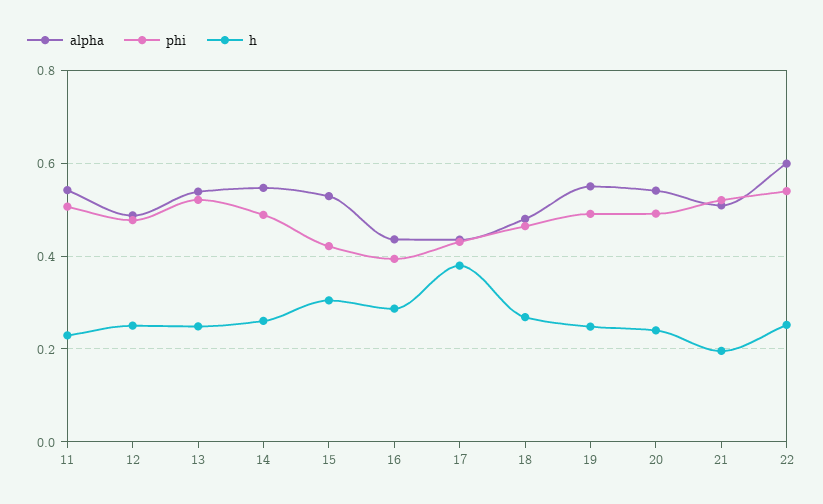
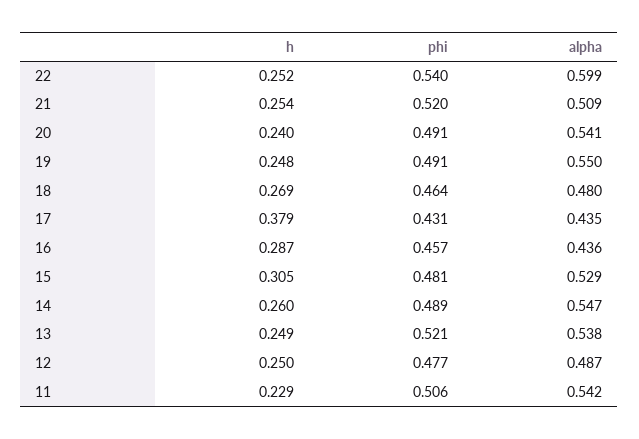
phi, 15: 0.42 -> 0.481
phi, 16: 0.4 -> 0.457
h, 21: 0.2 -> 0.254

